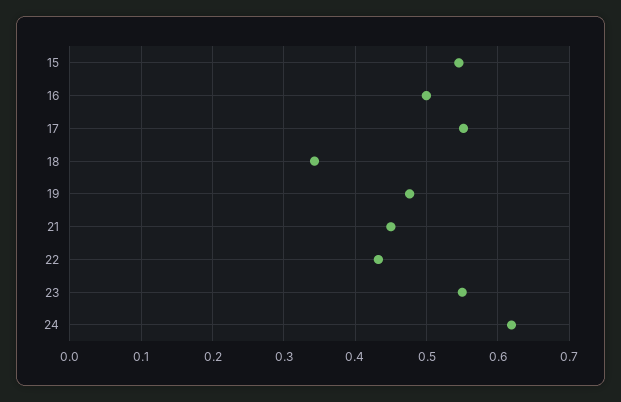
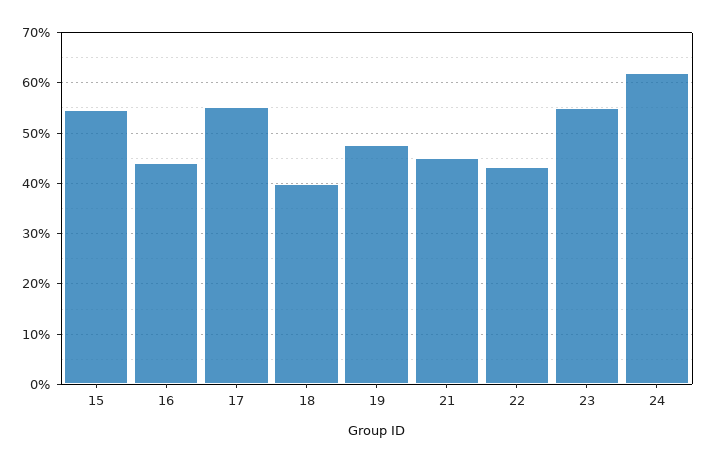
16: 0.5 -> 0.44
18: 0.34 -> 0.4

